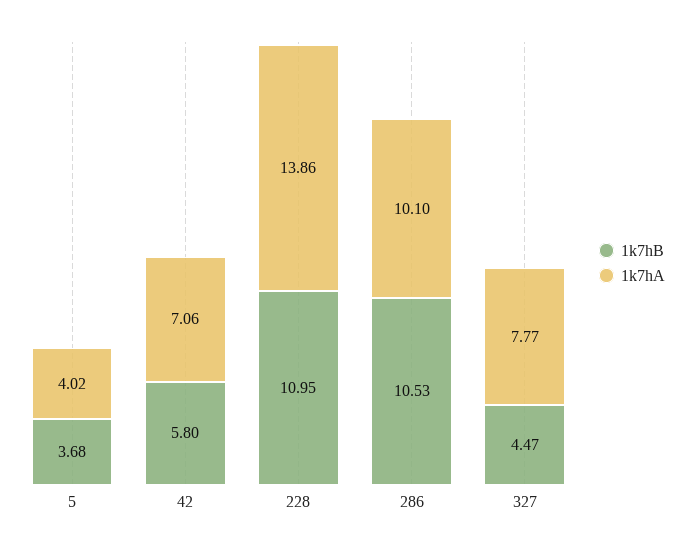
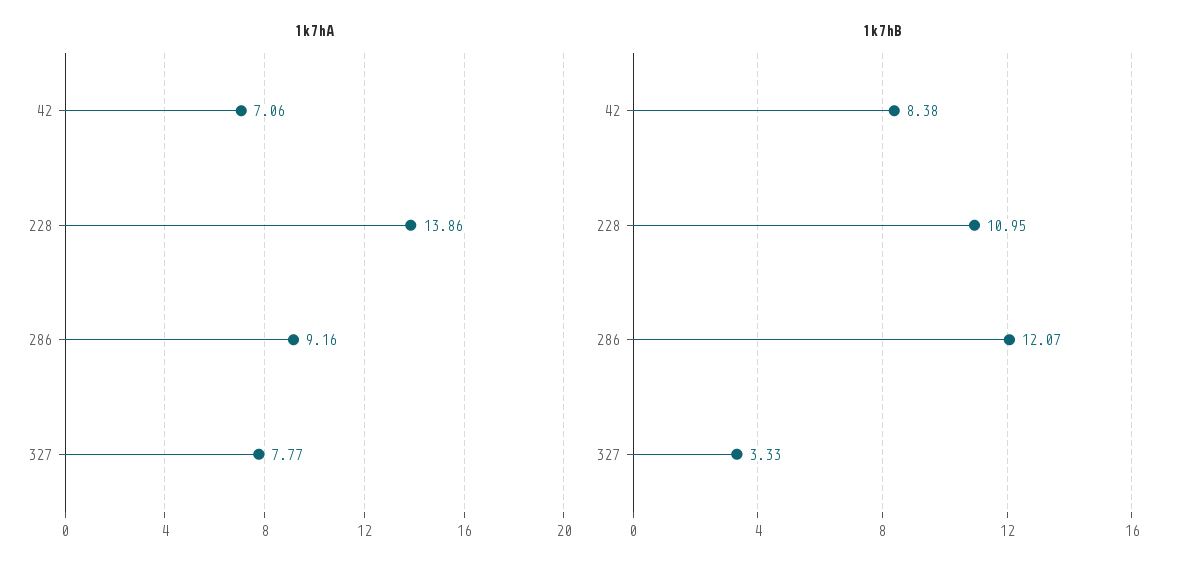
1k7hB, 5: 3.68 -> none
1k7hA, 5: 4.02 -> none
1k7hB, 42: 5.8 -> 8.38
1k7hB, 286: 10.53 -> 12.07
1k7hA, 286: 10.1 -> 9.16
1k7hB, 327: 4.47 -> 3.33

